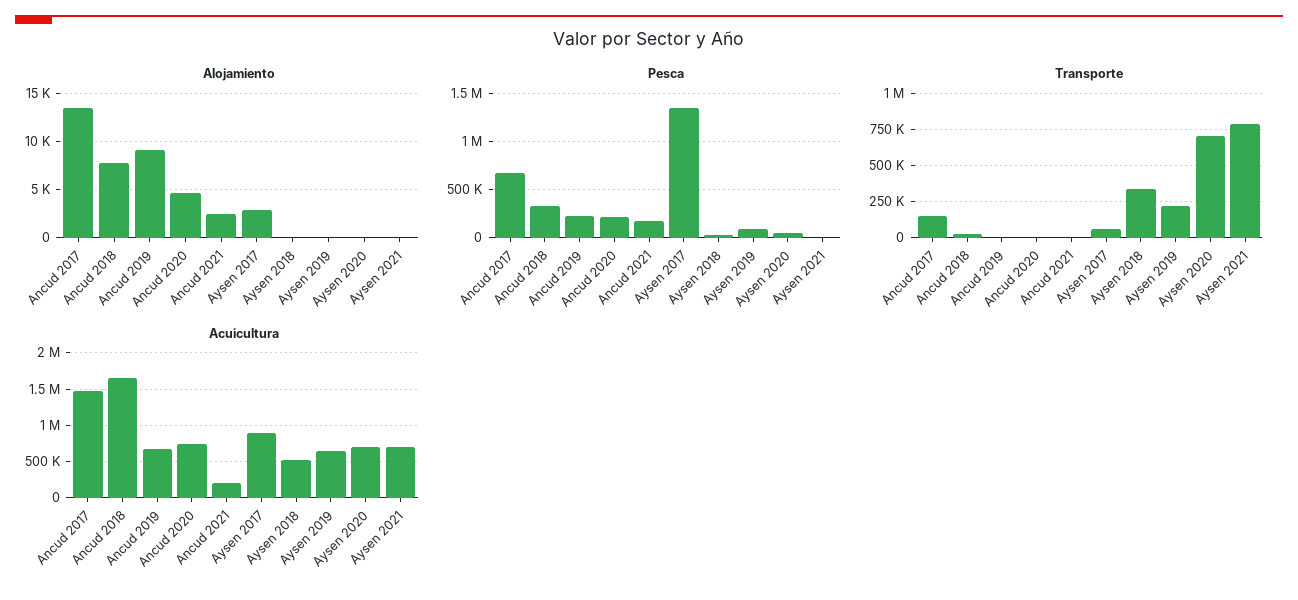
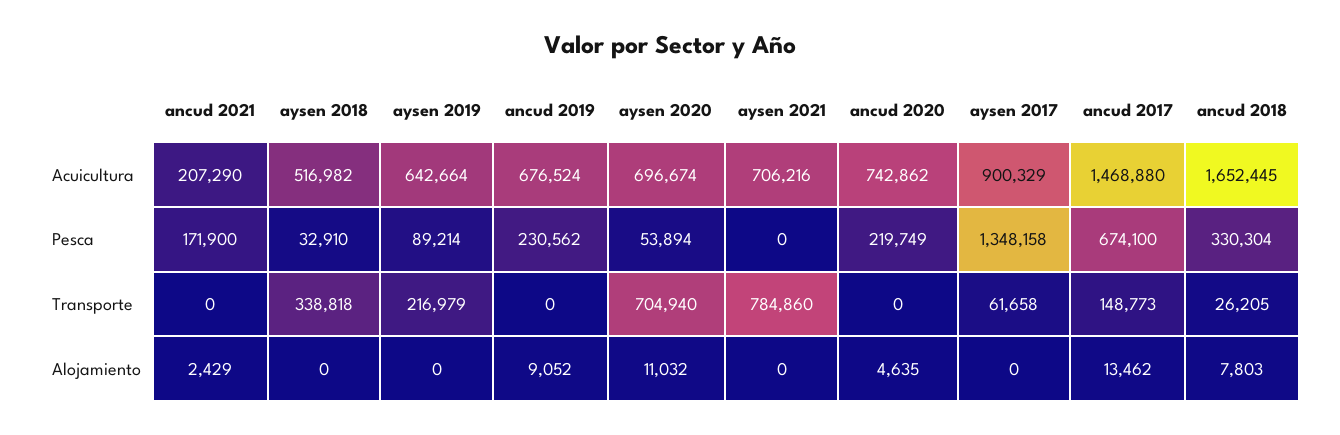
Alojamiento, Aysen 2017: 3000 -> 0
Alojamiento, Aysen 2020: 0 -> 11032

